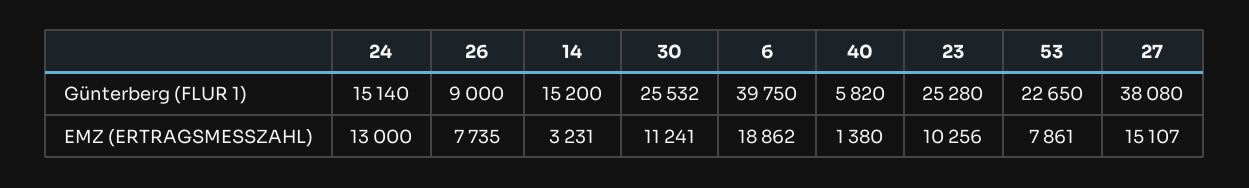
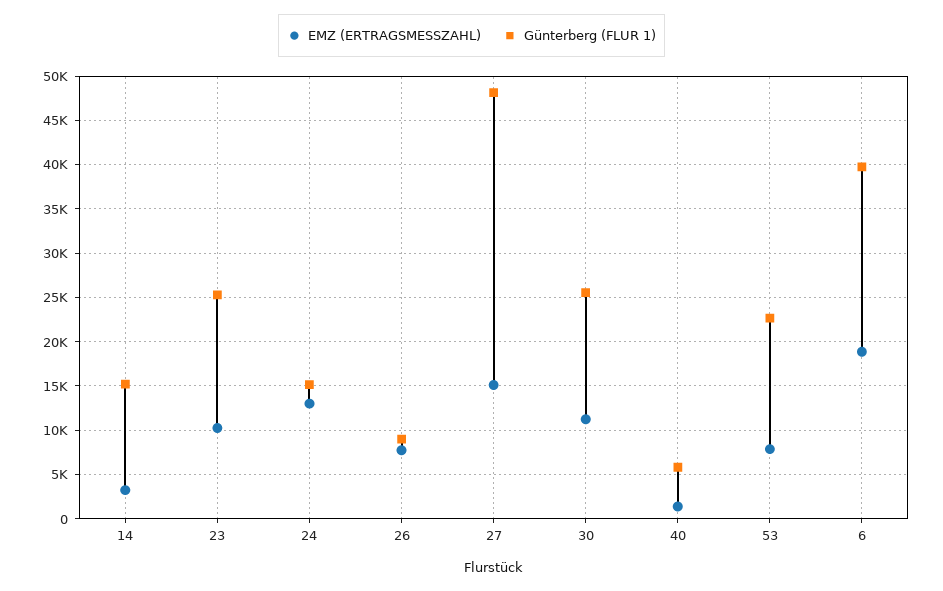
Günterberg (FLUR 1), 27: 38080 -> 48000

